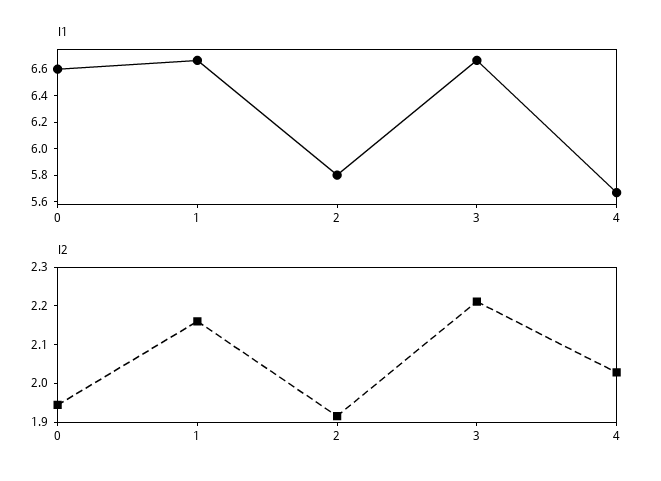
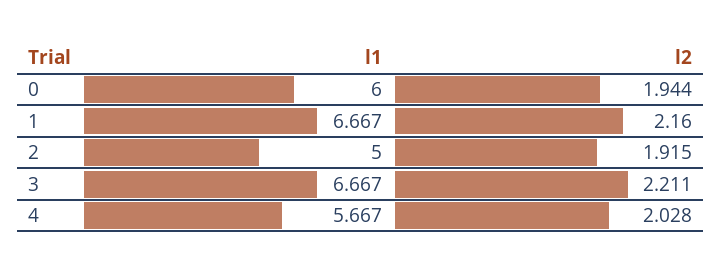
l1, 0: 6.6 -> 6
l1, 2: 5.8 -> 5

